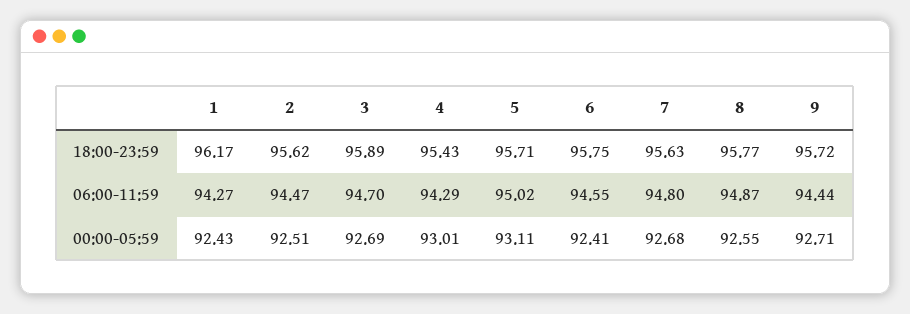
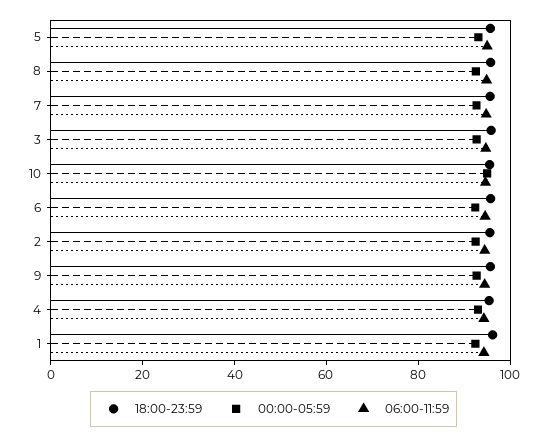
18:00-23:59, 10: none -> 95
00:00-05:59, 10: none -> 95
06:00-11:59, 10: none -> 95

